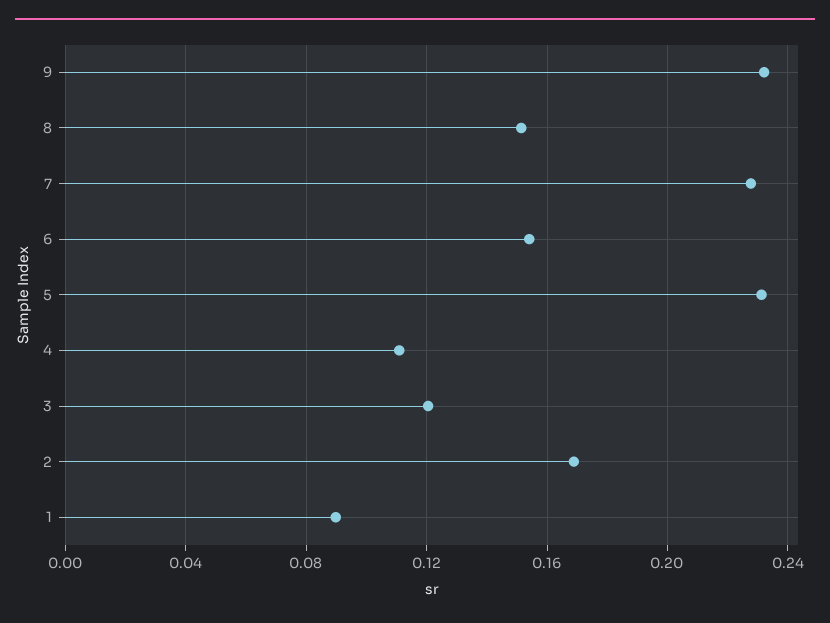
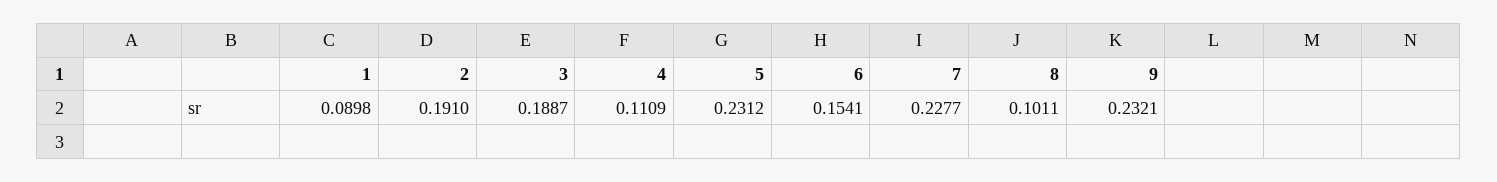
8: 0.15 -> 0.1011
3: 0.12 -> 0.1887
2: 0.17 -> 0.191

